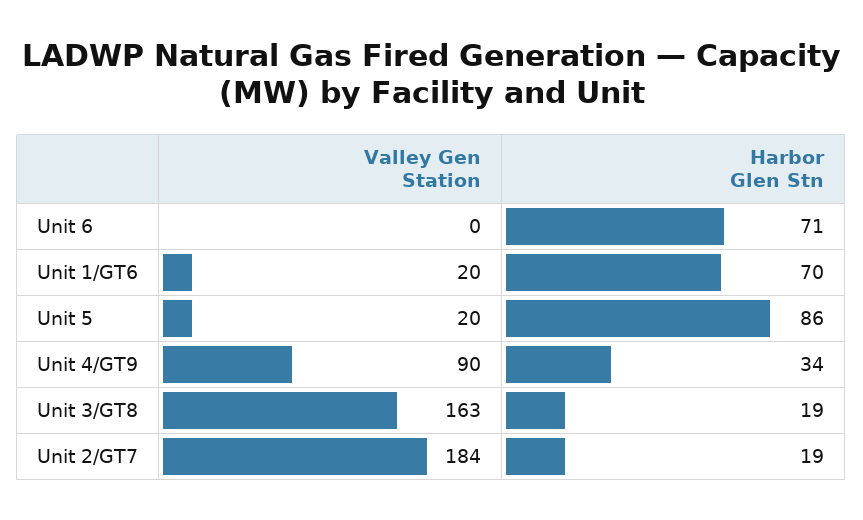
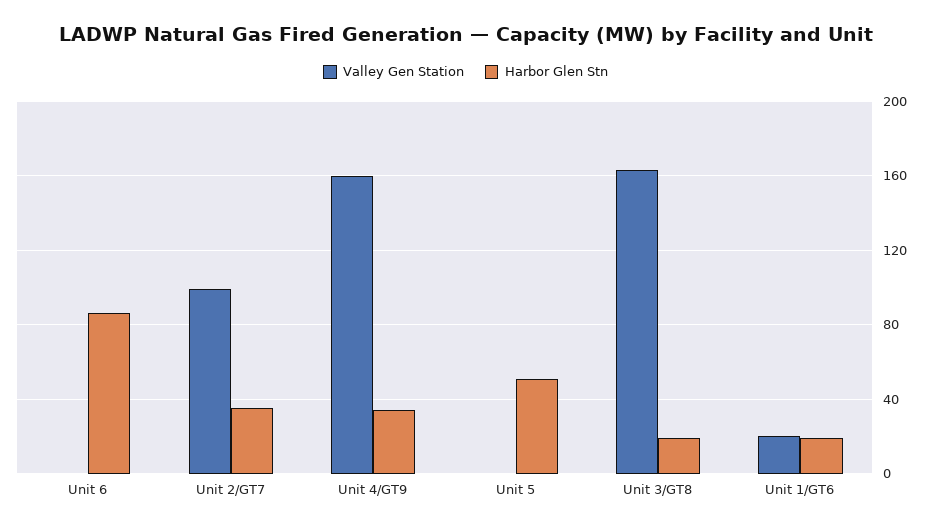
Harbor Glen Stn, Unit 6: 71 -> 85
Harbor Glen Stn, Unit 1/GT6: 70 -> 20
Valley Gen Station, Unit 5: 20 -> 0
Harbor Glen Stn, Unit 5: 86 -> 50
Valley Gen Station, Unit 4/GT9: 90 -> 160
Valley Gen Station, Unit 2/GT7: 184 -> 100
Harbor Glen Stn, Unit 2/GT7: 19 -> 35

